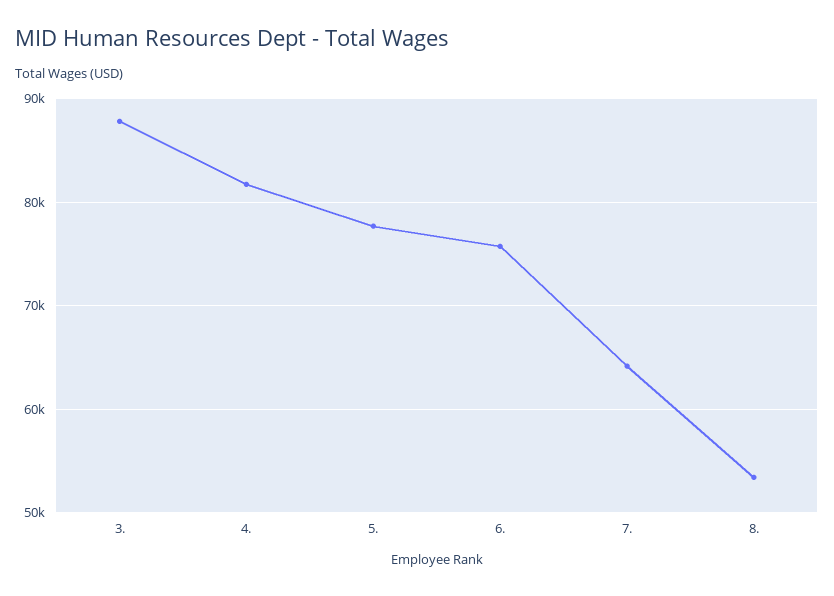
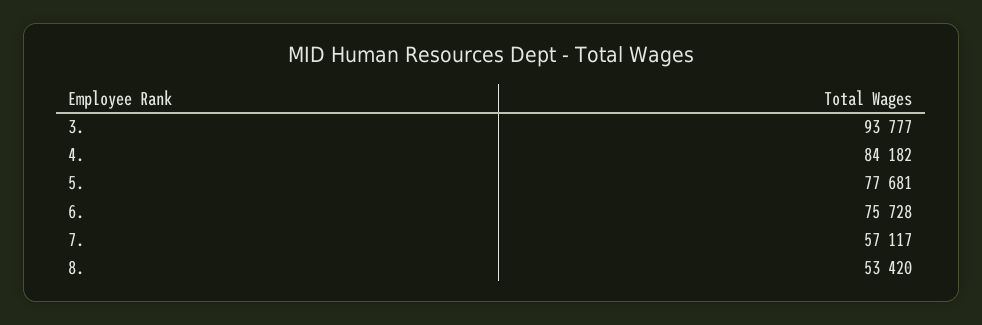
3.: 88000 -> 93777
4.: 82000 -> 84182
7.: 64000 -> 57117

